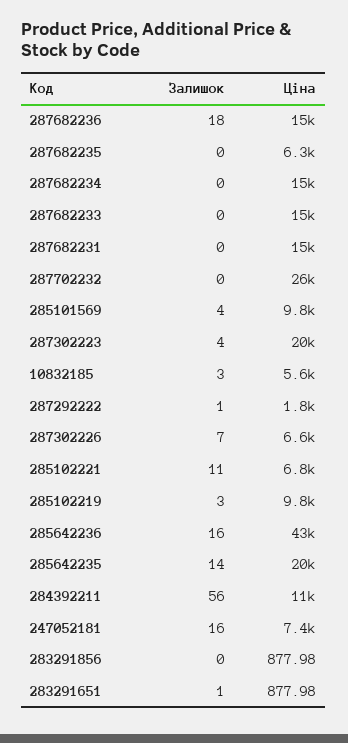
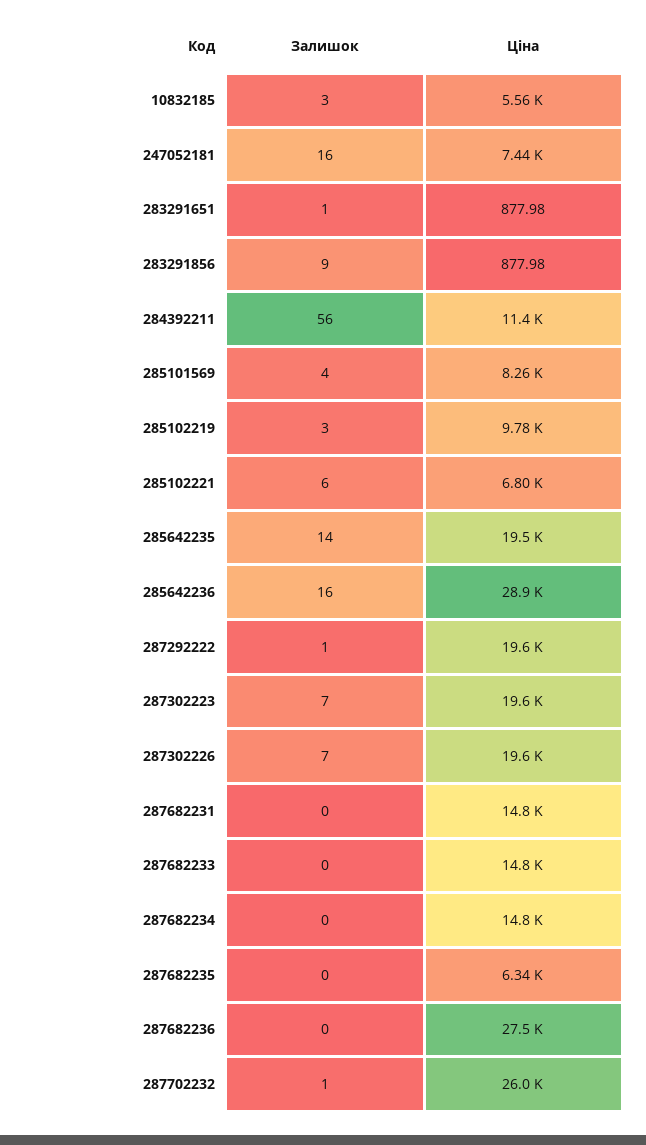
Залишок, 287682236: 18 -> 0
Ціна, 287682236: 15000 -> 27500
Залишок, 287702232: 0 -> 1
Ціна, 285101569: 9800 -> 8260
Залишок, 287302223: 4 -> 7
Ціна, 287292222: 1800 -> 19600
Ціна, 287302226: 6600 -> 19600
Залишок, 285102221: 11 -> 6
Ціна, 285642236: 43000 -> 28900
Залишок, 283291856: 0 -> 9

